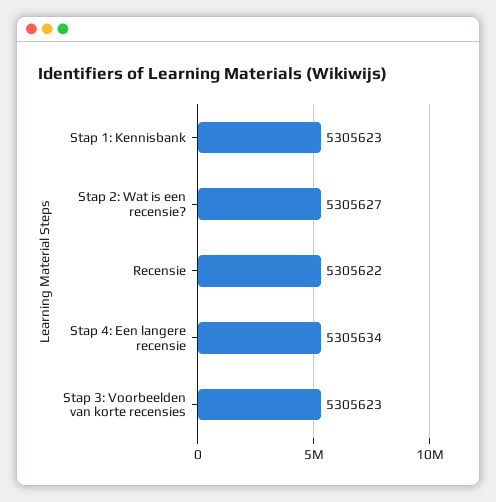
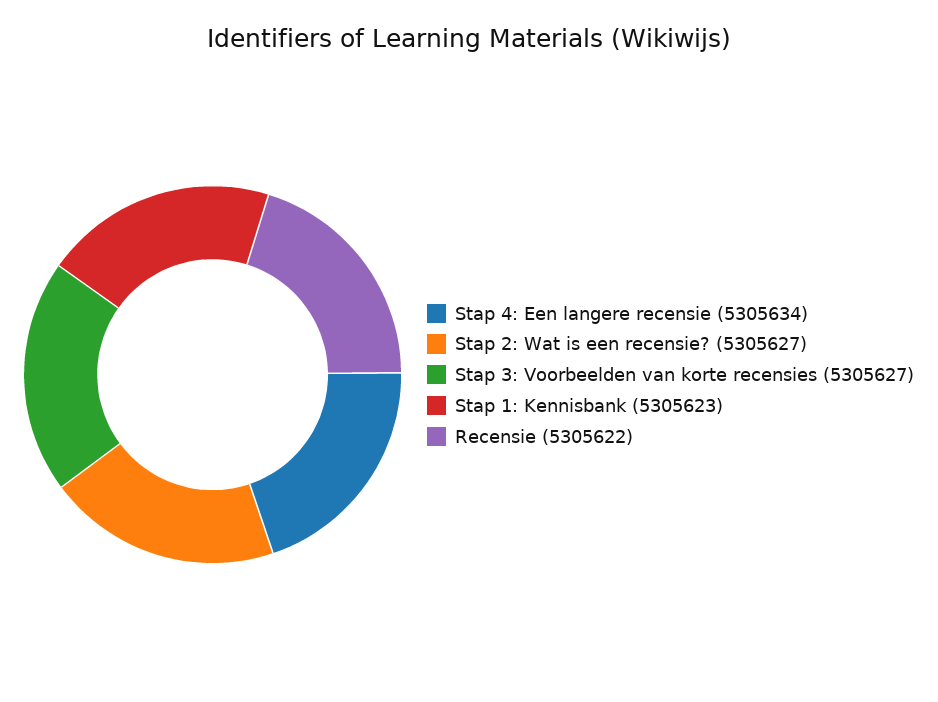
Stap 3: Voorbeelden van korte recensies: 5305623 -> 5305627

